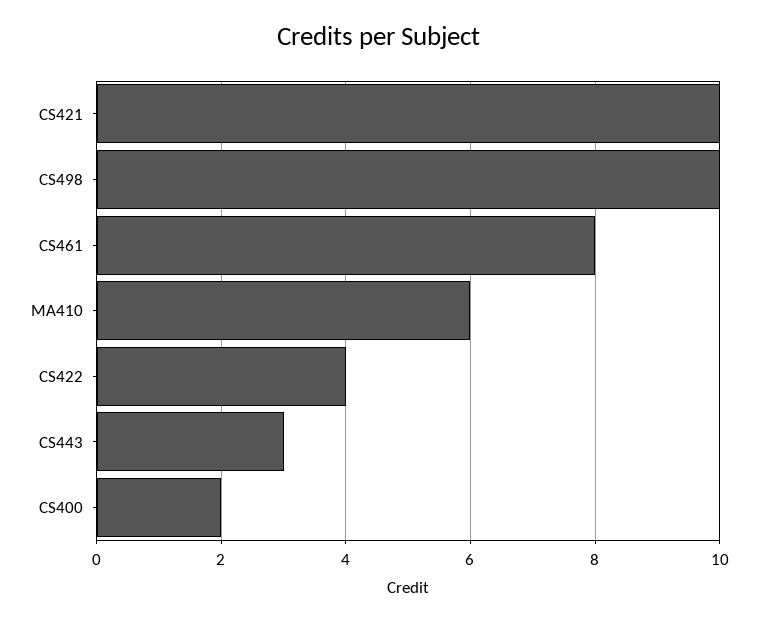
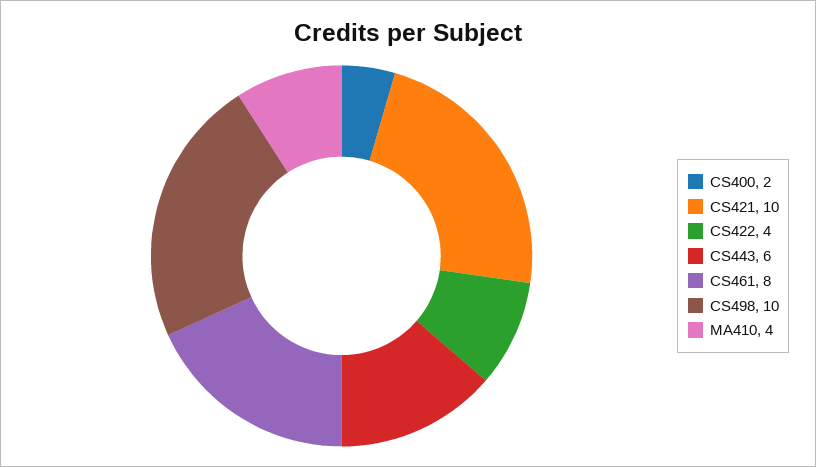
MA410: 6 -> 4
CS443: 3 -> 6

